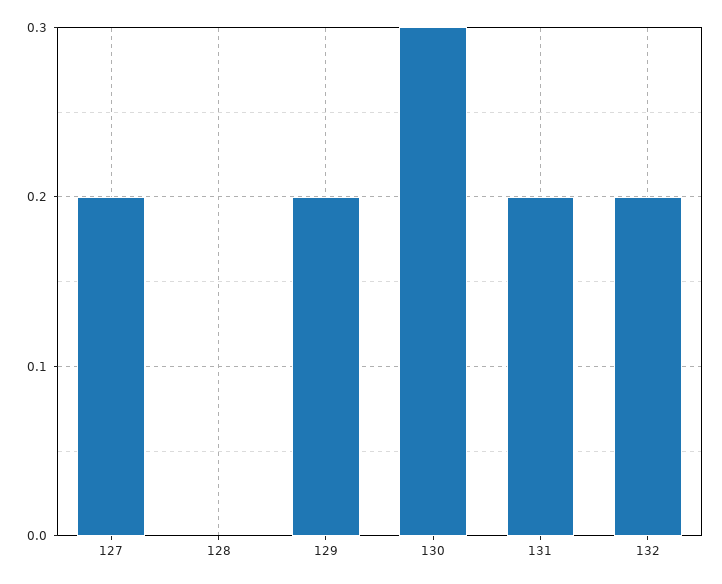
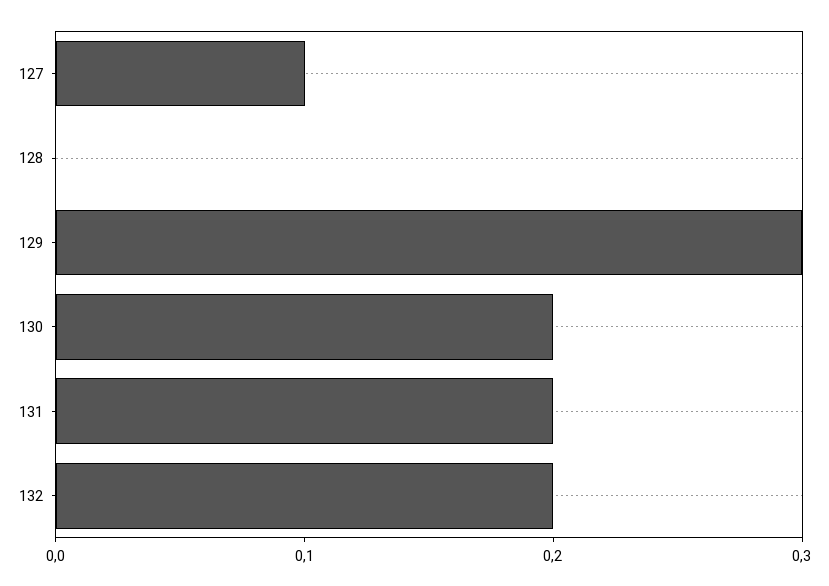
127: 0.2 -> 0.1
129: 0.2 -> 0.3
130: 0.3 -> 0.2

